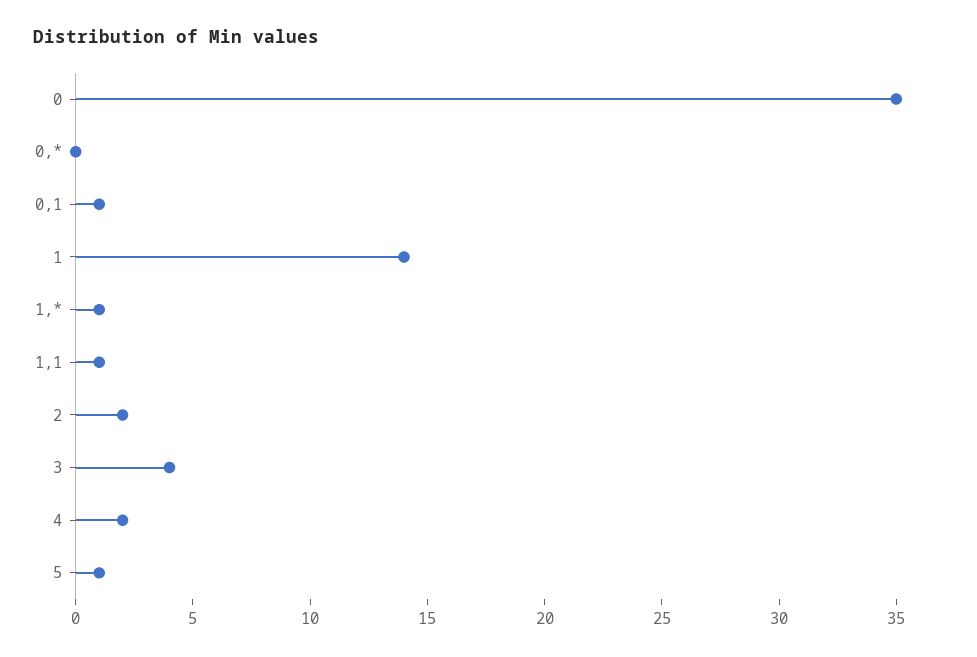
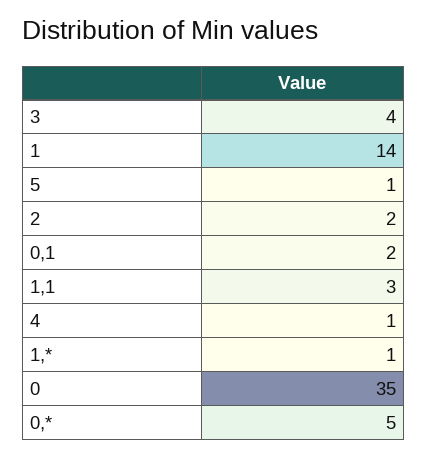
0,*: 0 -> 5
0,1: 1 -> 2
1,1: 1 -> 3
4: 2 -> 1

